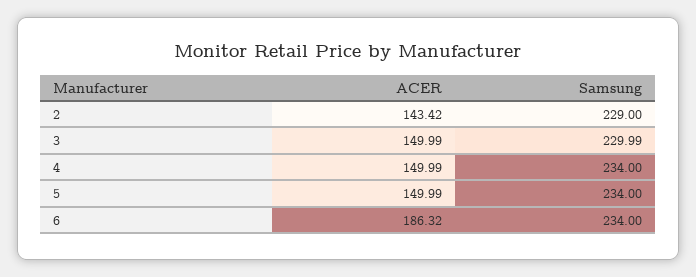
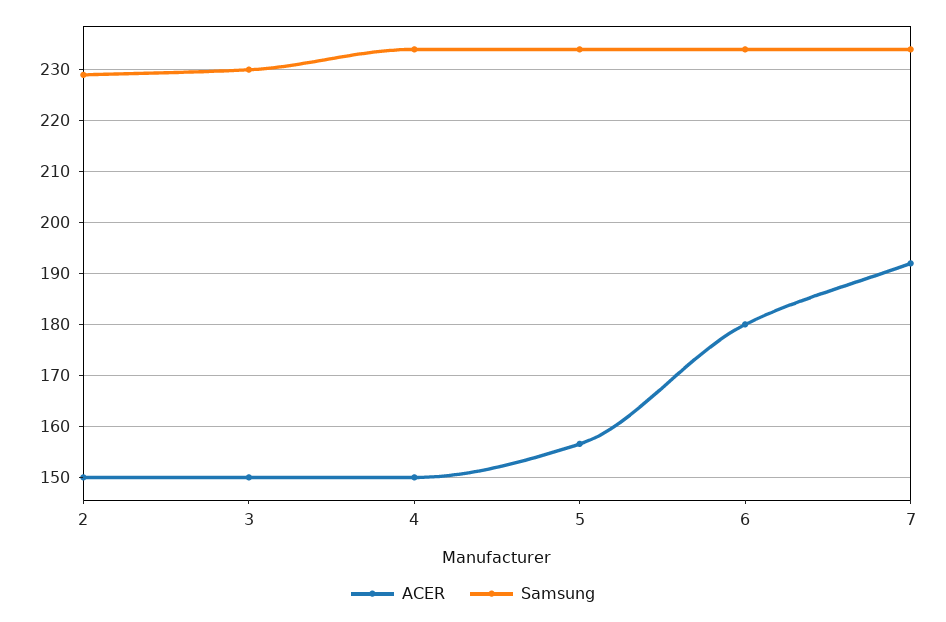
ACER, 2: 143.42 -> 150
ACER, 5: 149.99 -> 156
ACER, 6: 186.32 -> 180
ACER, 7: none -> 192
Samsung, 7: none -> 234

